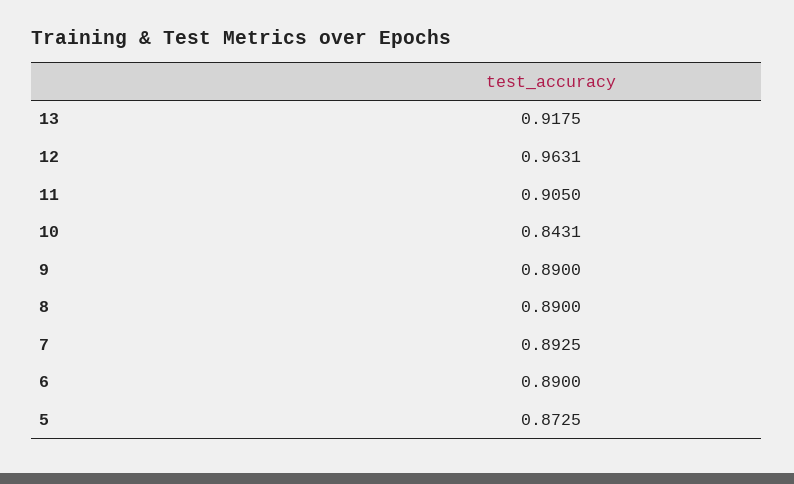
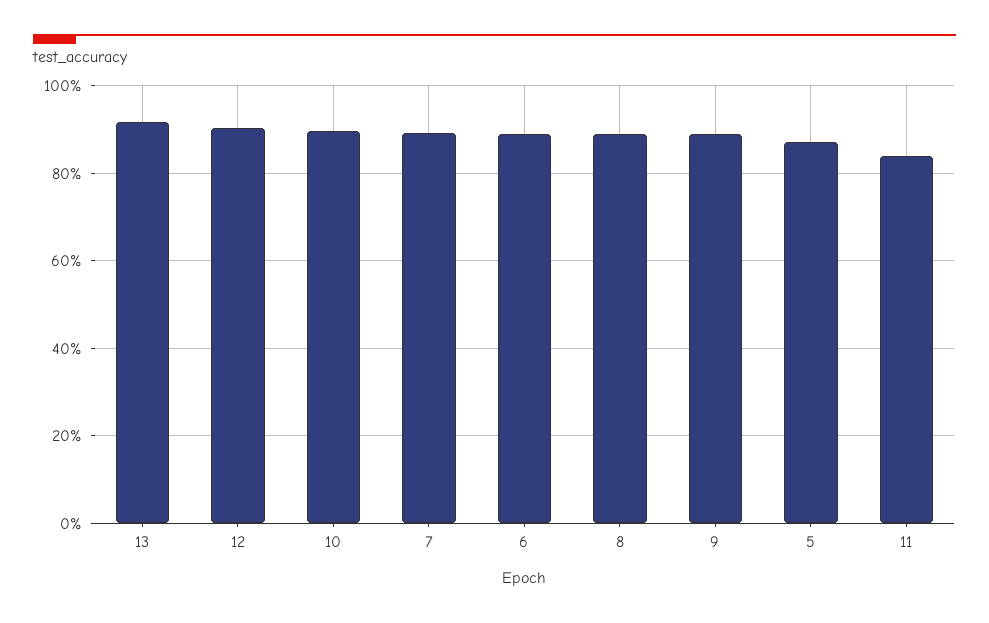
12: 0.9631 -> 0.9
11: 0.905 -> 0.84
10: 0.8431 -> 0.9

